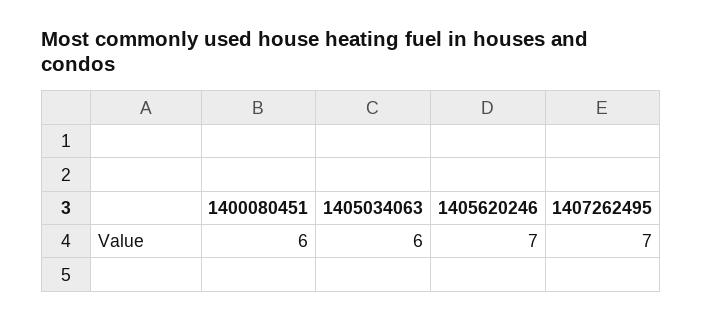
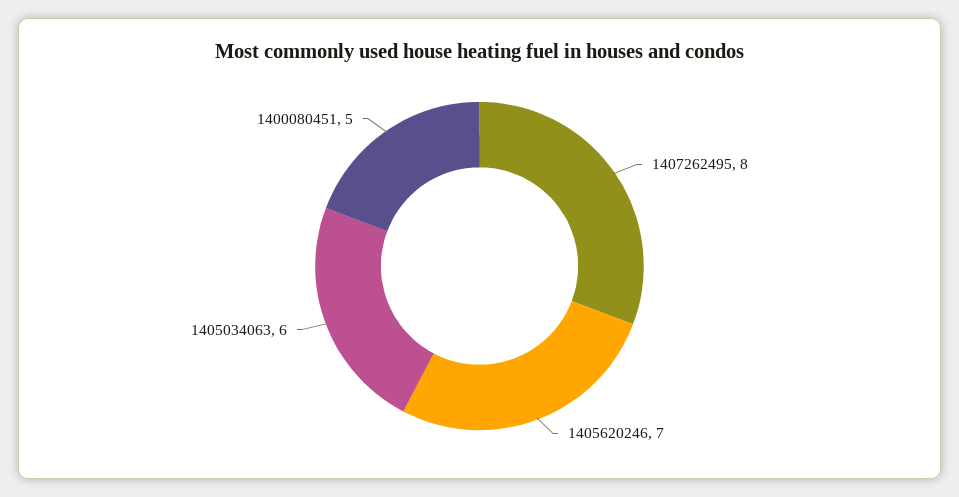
1400080451: 6 -> 5
1407262495: 7 -> 8

